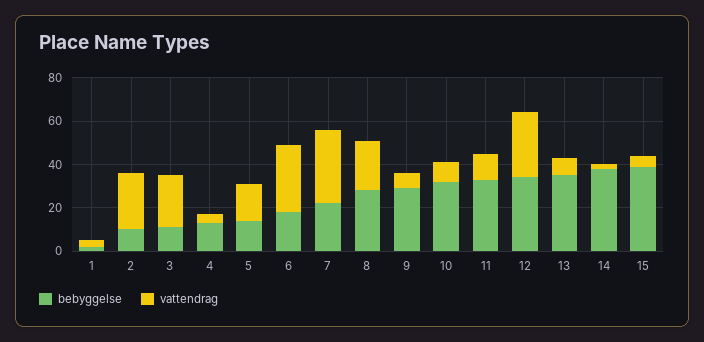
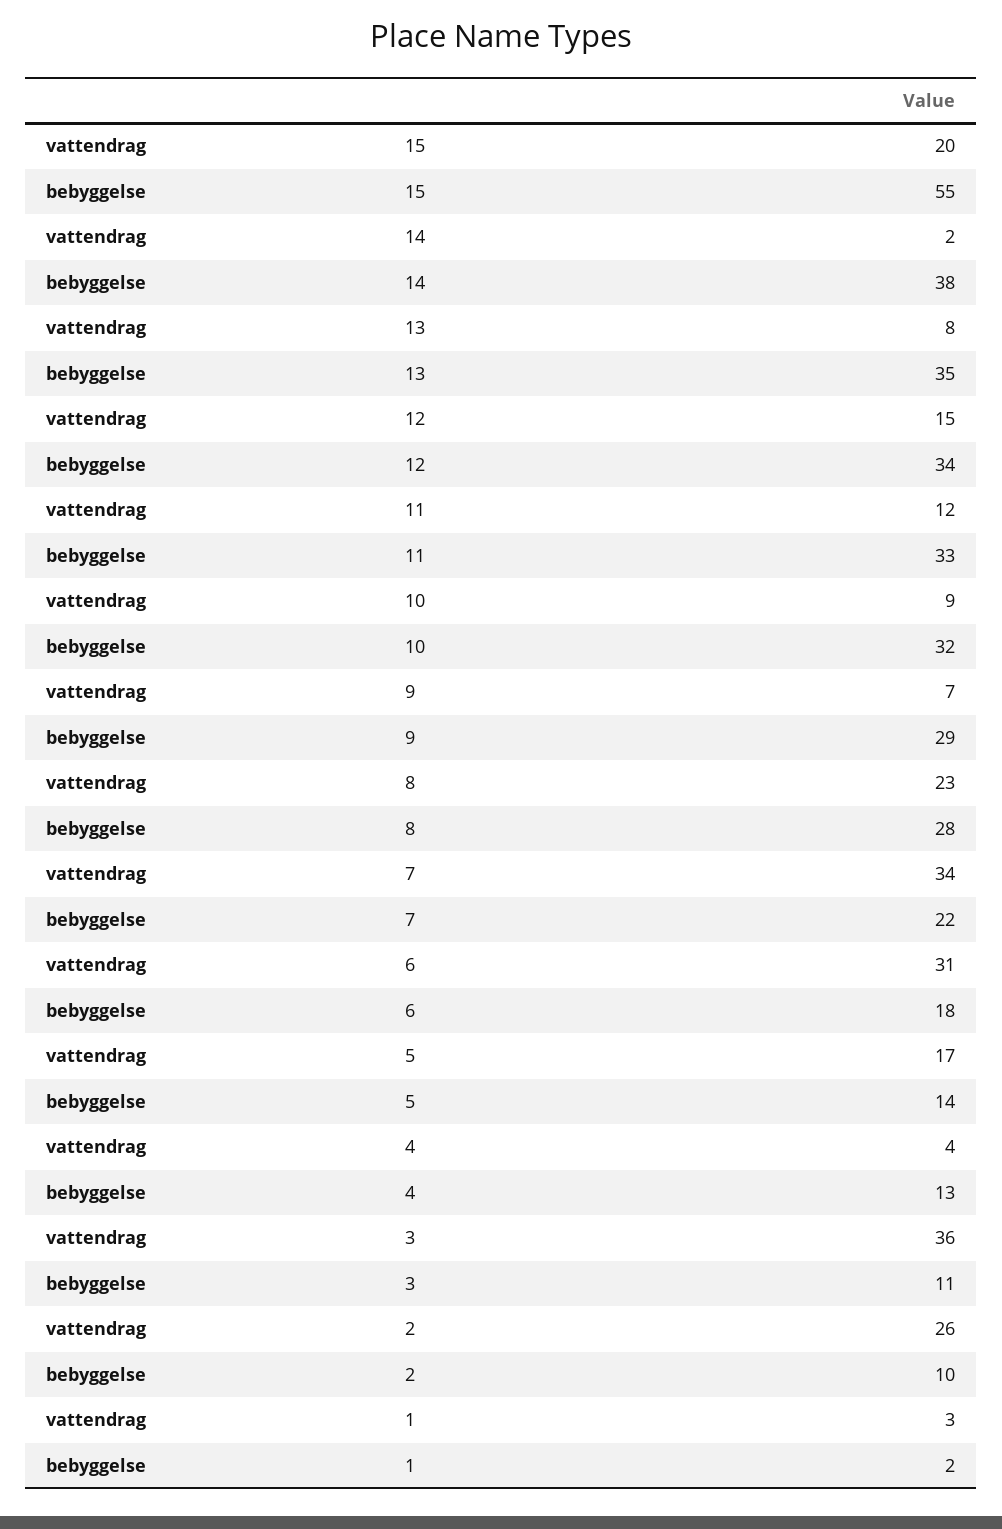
vattendrag, 3: 25 -> 36
vattendrag, 12: 30 -> 15
bebyggelse, 15: 40 -> 55
vattendrag, 15: 5 -> 20

